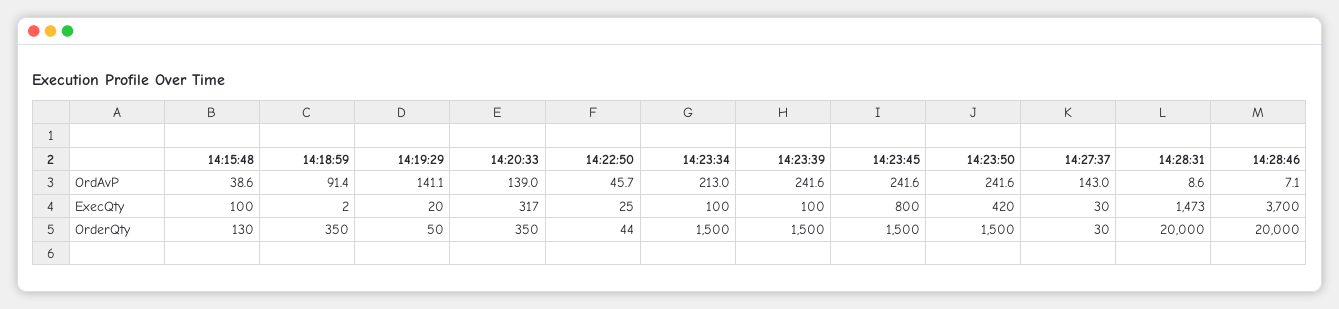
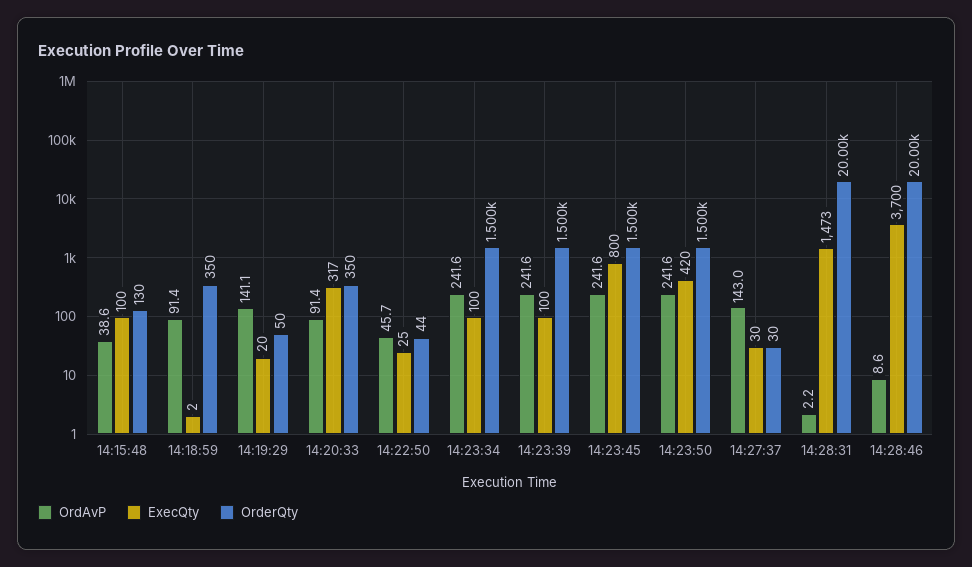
OrdAvP, 14:20:33: 139 -> 91.4
OrdAvP, 14:23:34: 213 -> 241.6
OrdAvP, 14:28:31: 8.6 -> 2.2
OrdAvP, 14:28:46: 7.1 -> 8.6

